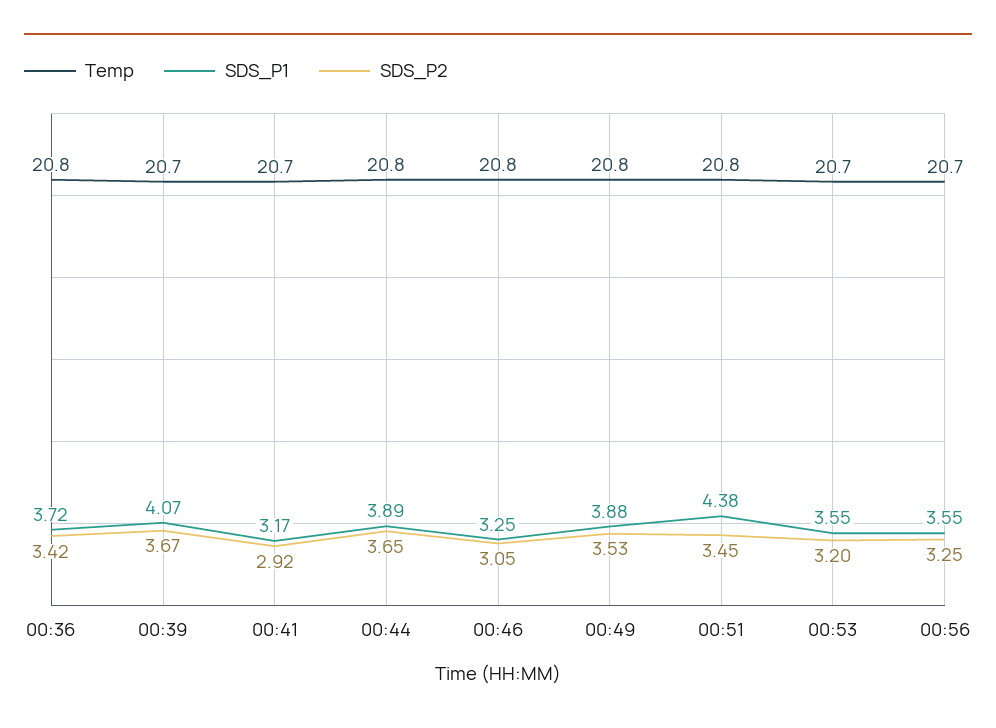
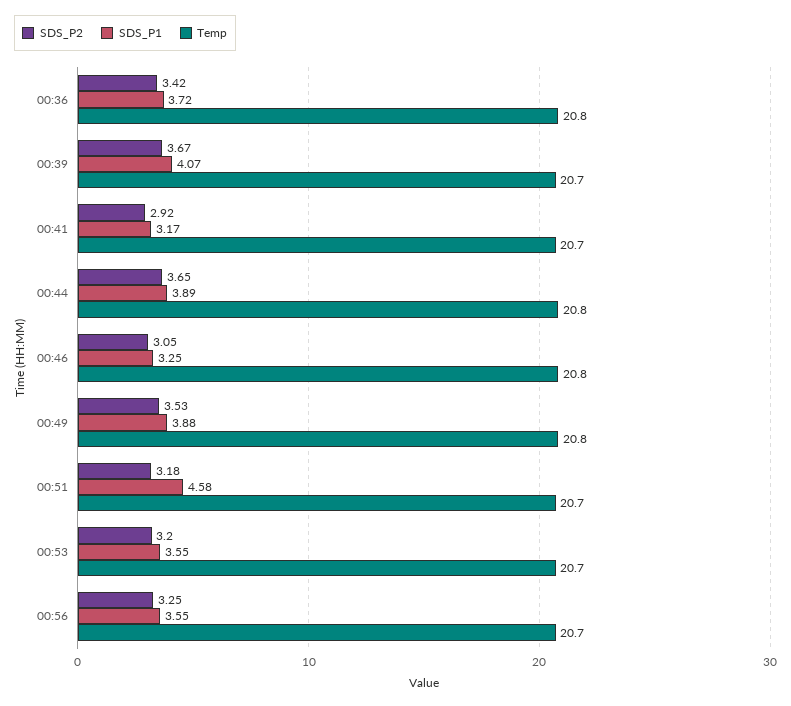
Temp, 00:51: 20.8 -> 20.7
SDS_P1, 00:51: 4.38 -> 4.58
SDS_P2, 00:51: 3.45 -> 3.18

